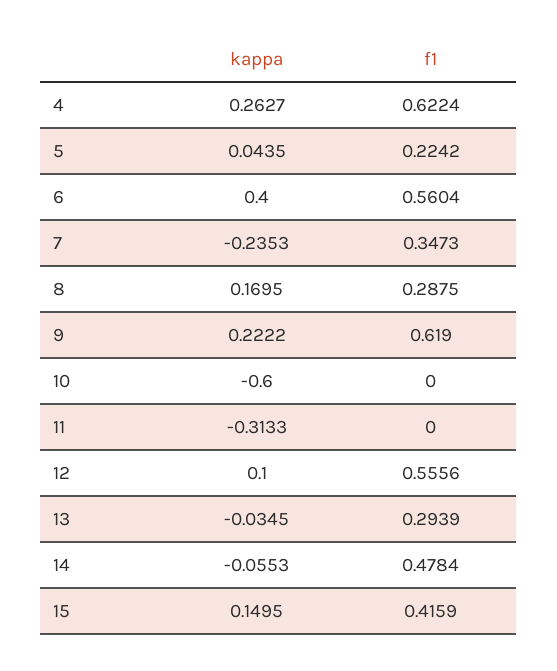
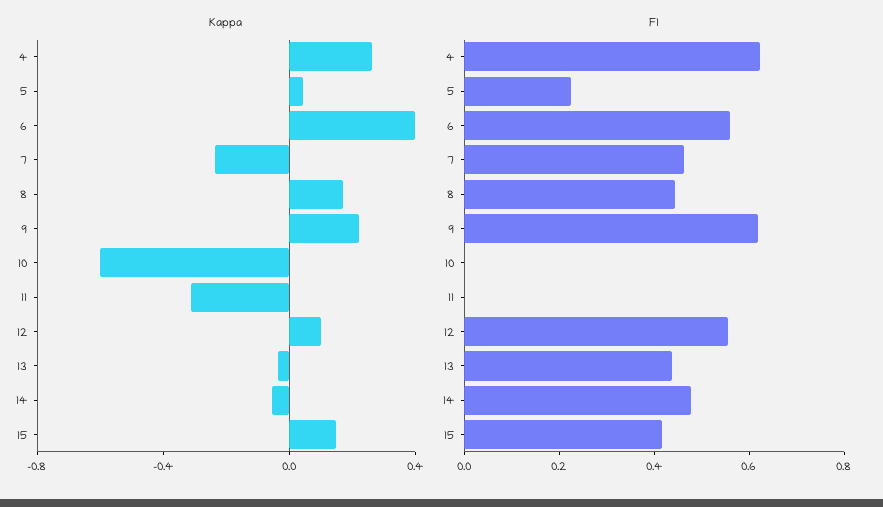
f1, 7: 0.3473 -> 0.45
f1, 8: 0.2875 -> 0.45
f1, 13: 0.2939 -> 0.45

